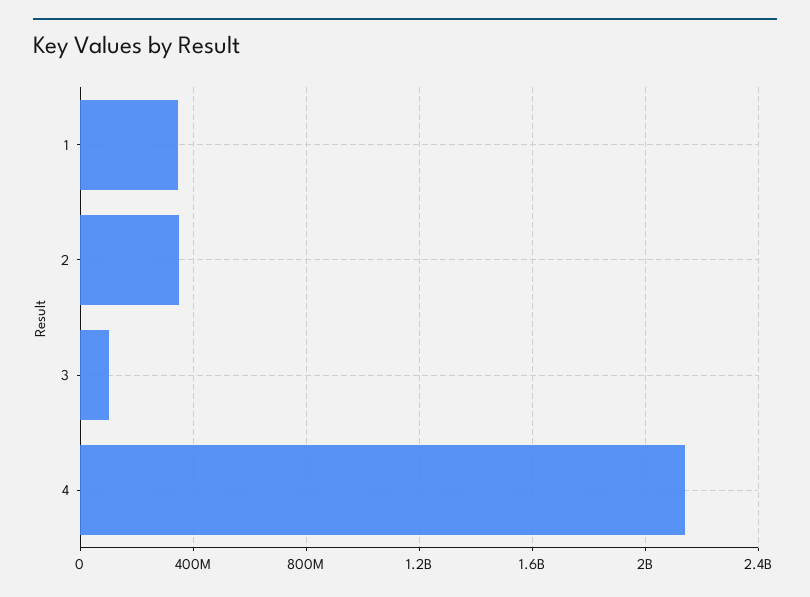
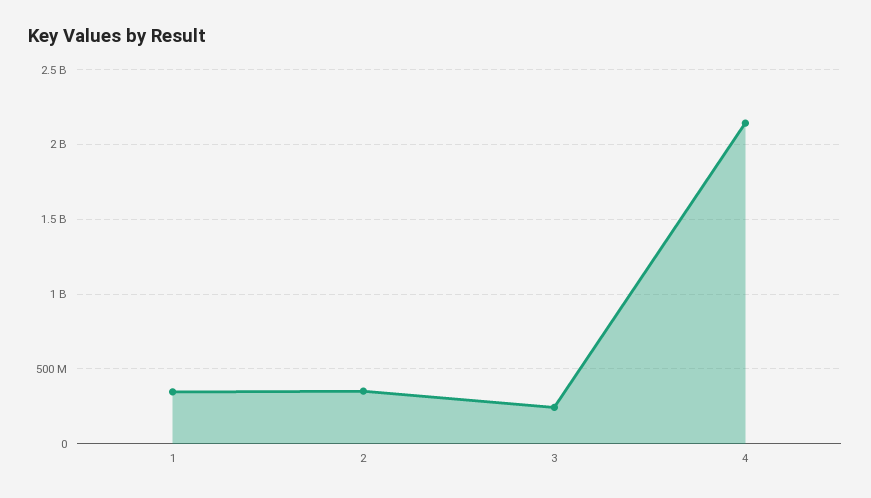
3: 100000000 -> 250000000

